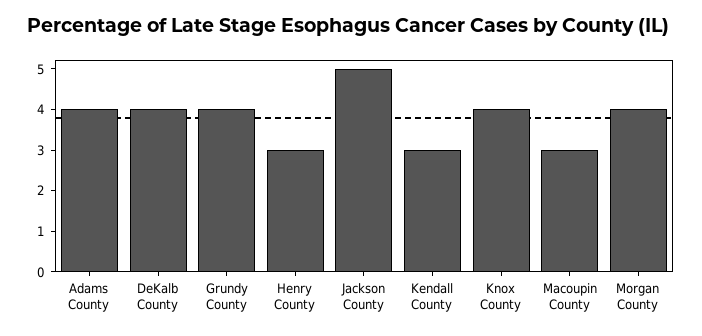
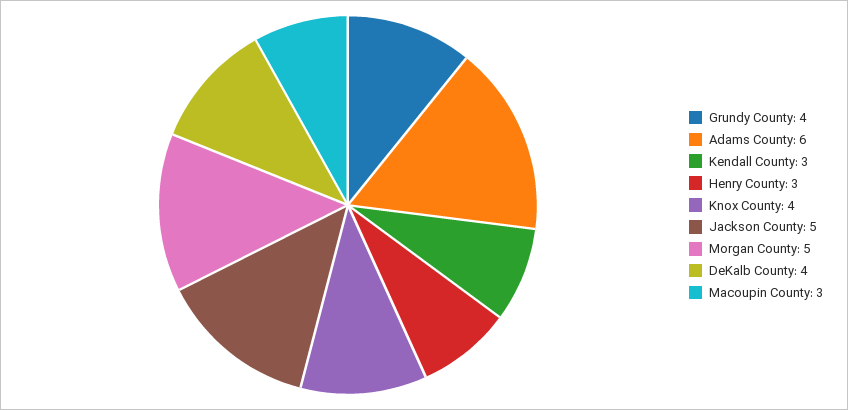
Adams County: 4 -> 6
Morgan County: 4 -> 5

